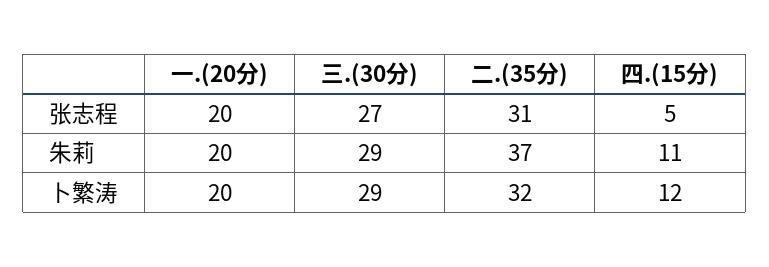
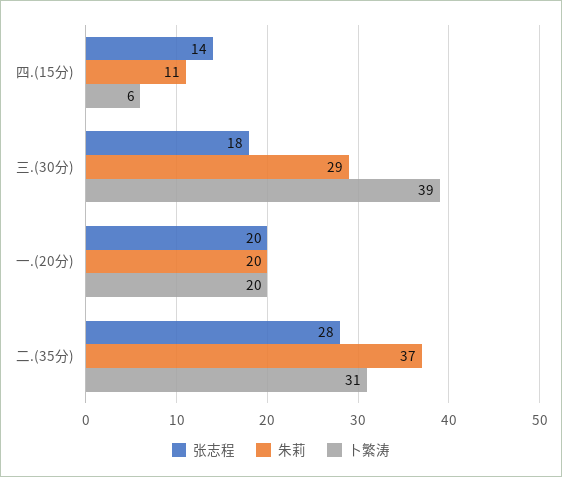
张志程, 三.(30分): 27 -> 18
张志程, 二.(35分): 31 -> 28
张志程, 四.(15分): 5 -> 14
卜繁涛, 三.(30分): 29 -> 39
卜繁涛, 二.(35分): 32 -> 31
卜繁涛, 四.(15分): 12 -> 6

